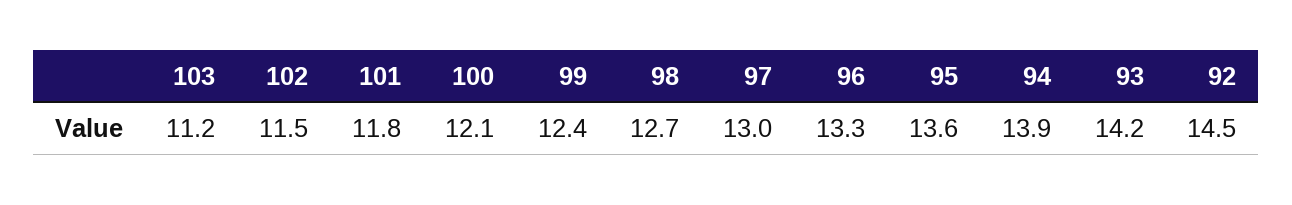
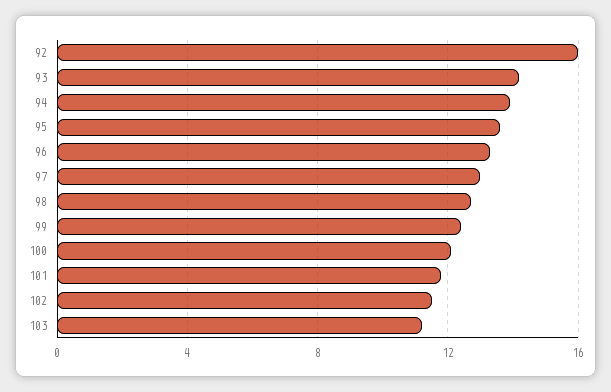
92: 14.5 -> 16

